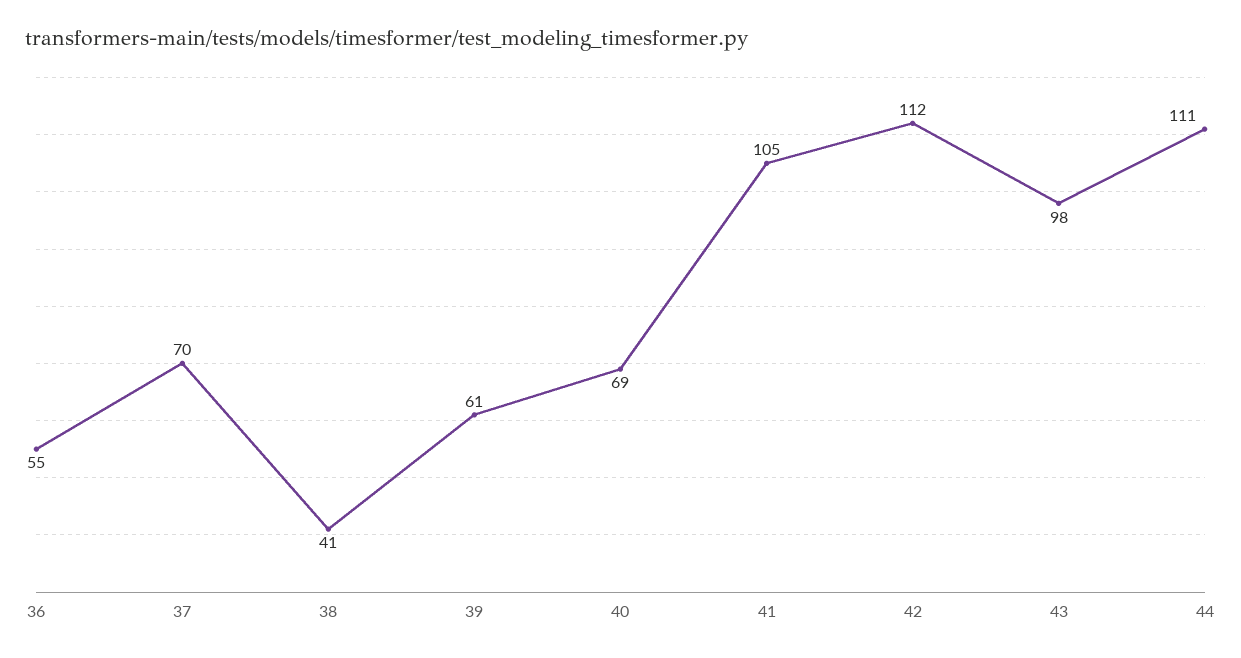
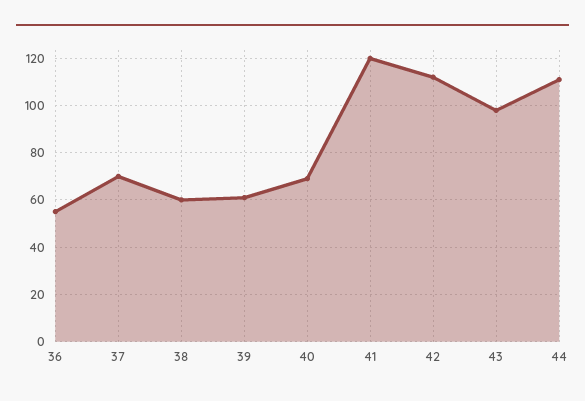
38: 41 -> 60
41: 105 -> 120

